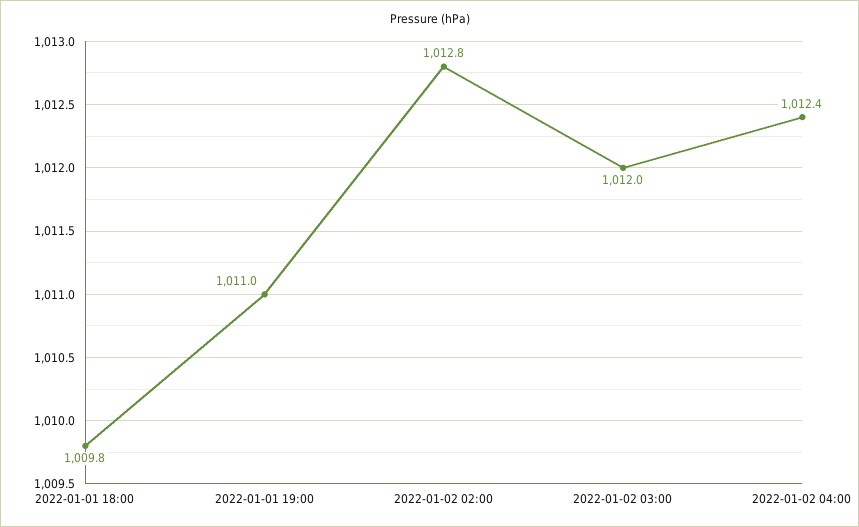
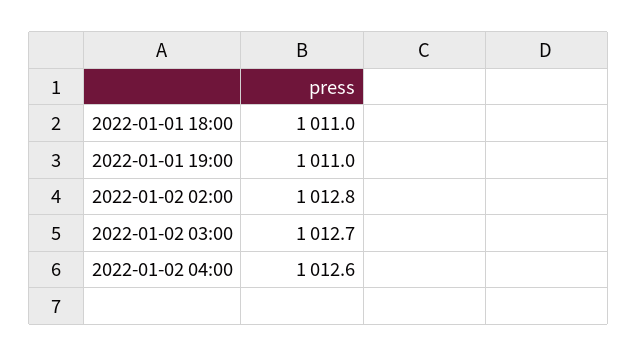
2022-01-01 18:00: 1009.8 -> 1011
2022-01-02 03:00: 1012 -> 1012.7
2022-01-02 04:00: 1012.4 -> 1012.6

